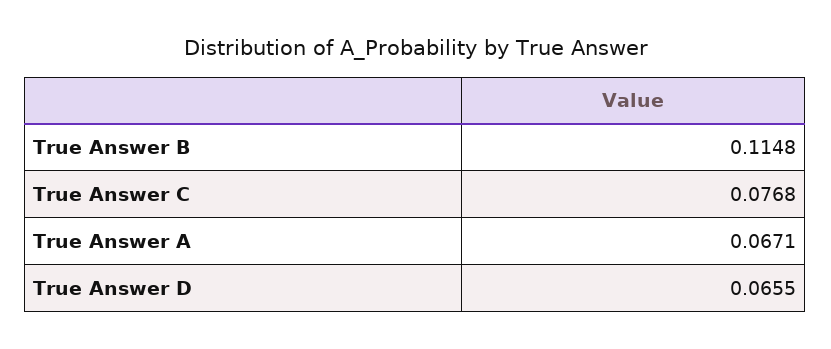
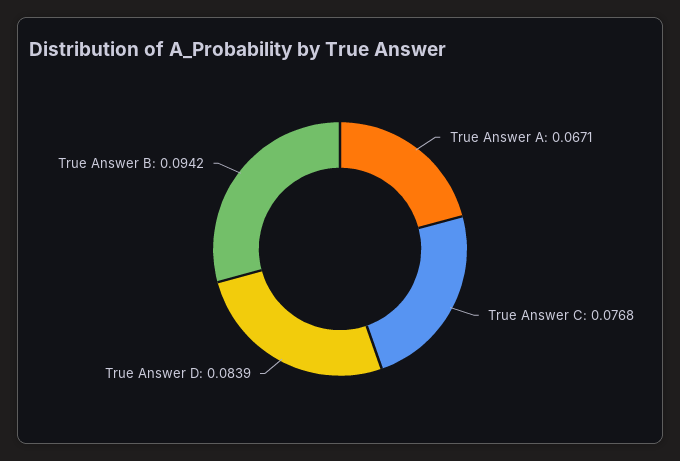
True Answer B: 0.1148 -> 0.0942
True Answer D: 0.0655 -> 0.0839

